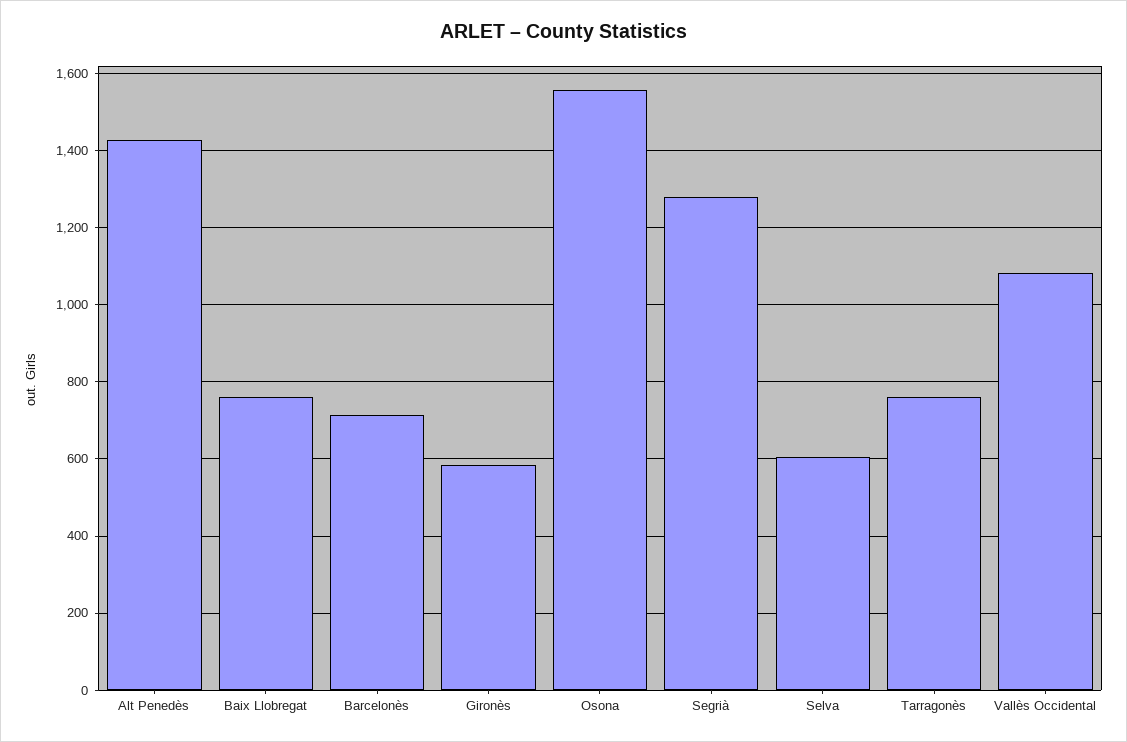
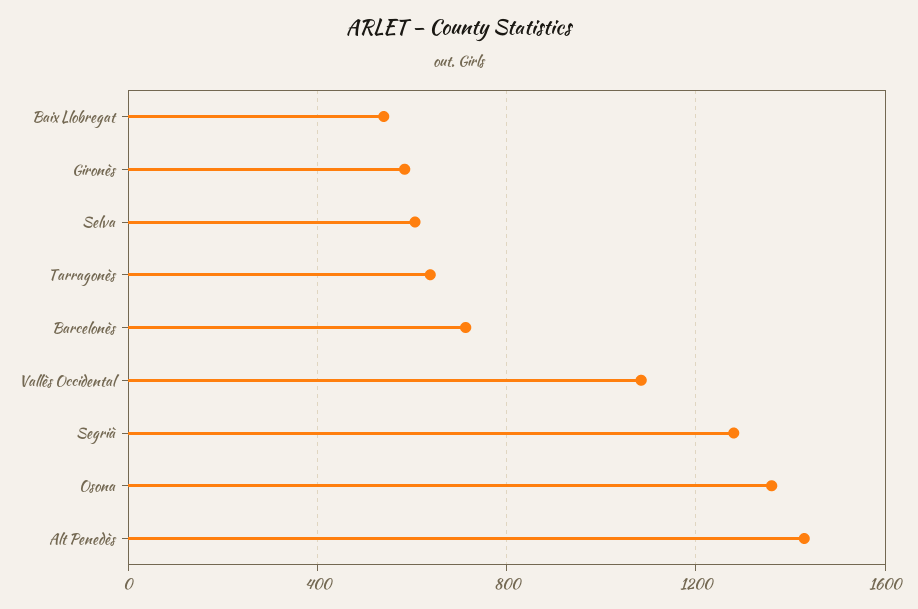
Baix Llobregat: 760 -> 550
Osona: 1560 -> 1350
Tarragonès: 760 -> 650

